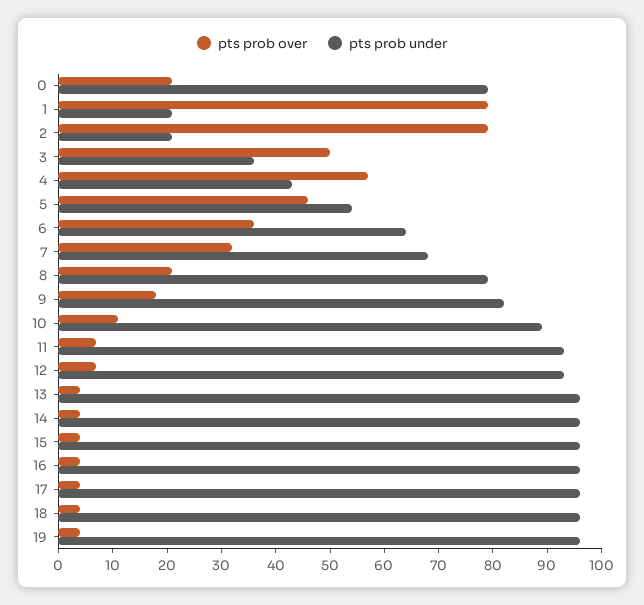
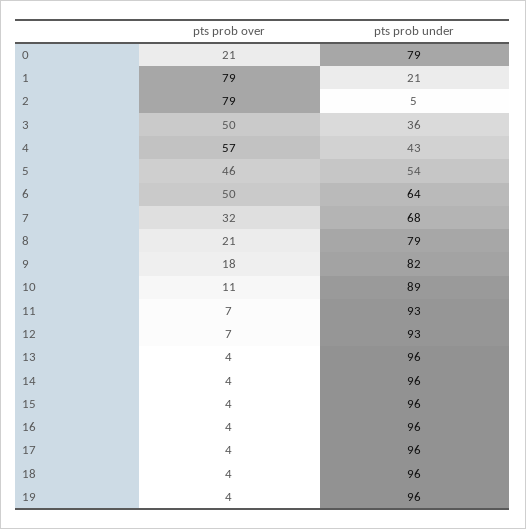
pts prob under, 2: 20 -> 5
pts prob over, 6: 35 -> 50

